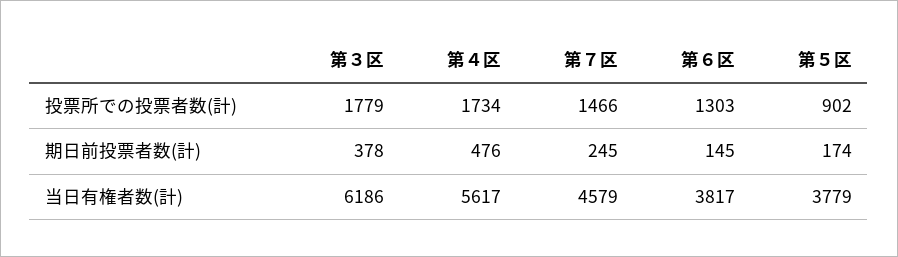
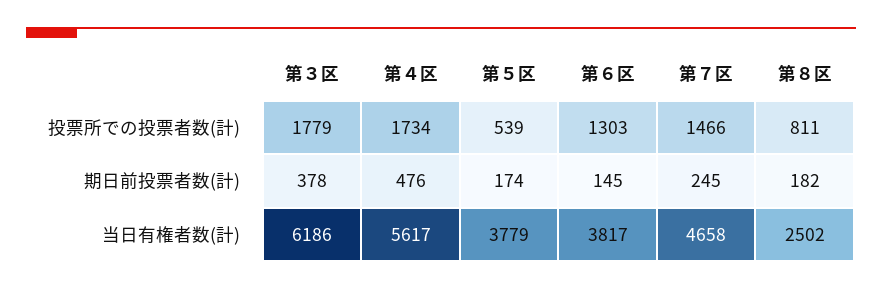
第５区, 投票所での投票者数(計): 902 -> 539
第７区, 当日有権者数(計): 4579 -> 4658
第８区, 投票所での投票者数(計): none -> 811
第８区, 期日前投票者数(計): none -> 182
第８区, 当日有権者数(計): none -> 2502

